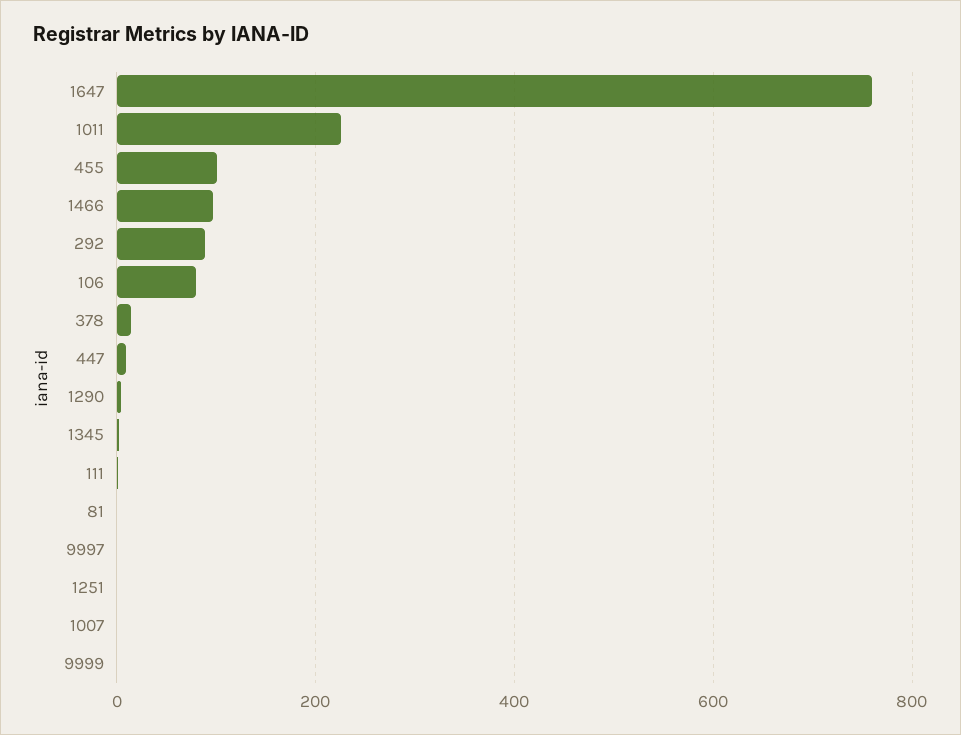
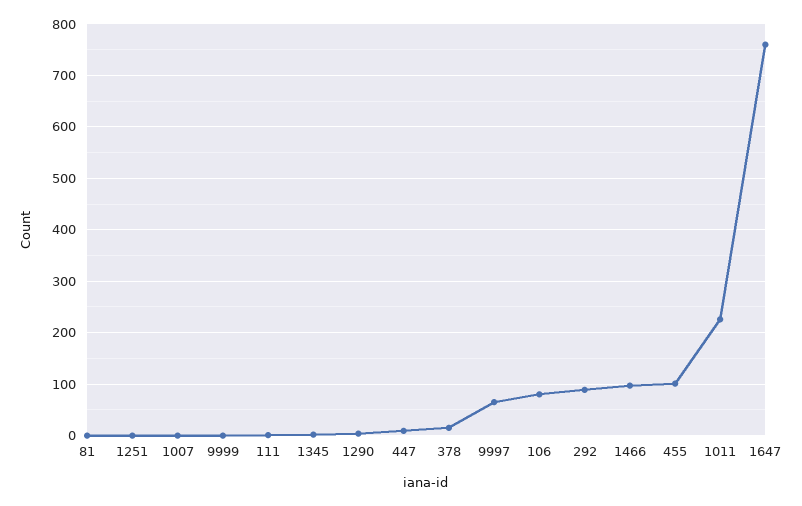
9997: 0 -> 60

